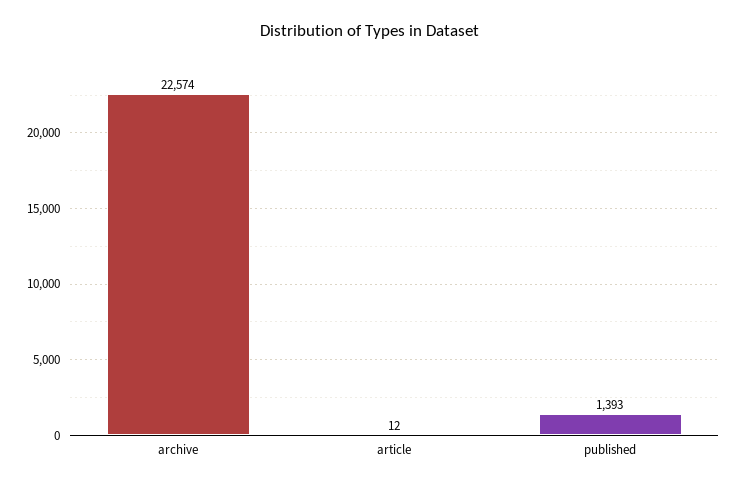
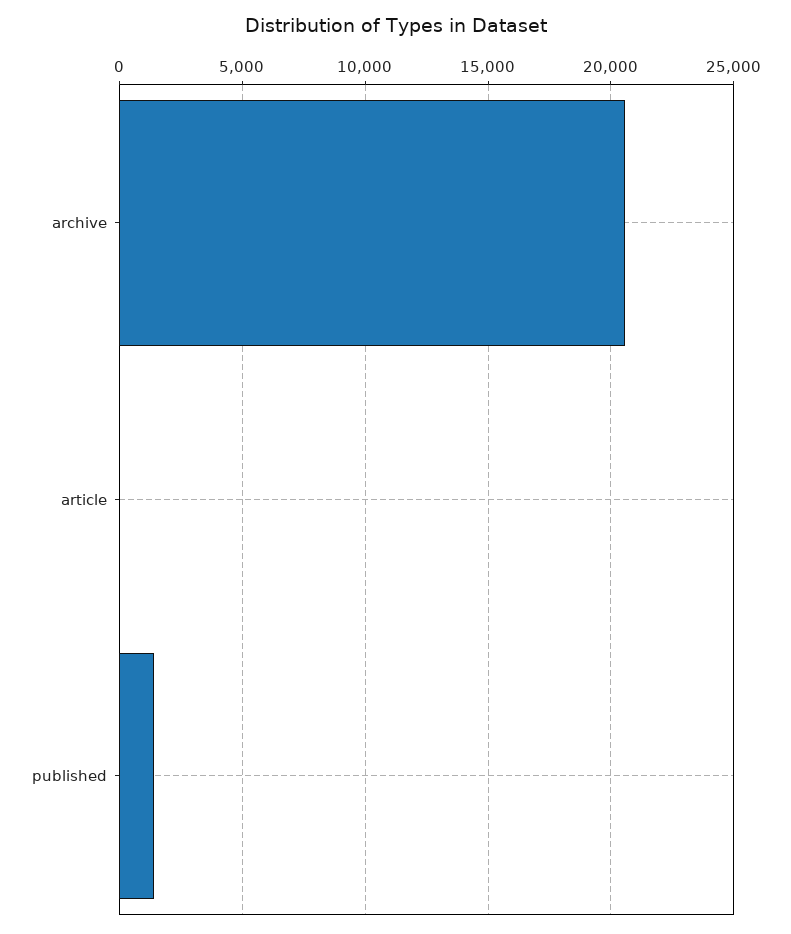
archive: 22574 -> 20500

